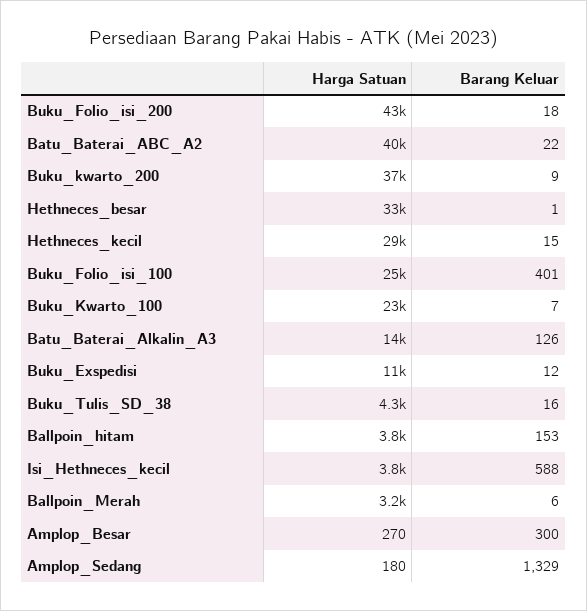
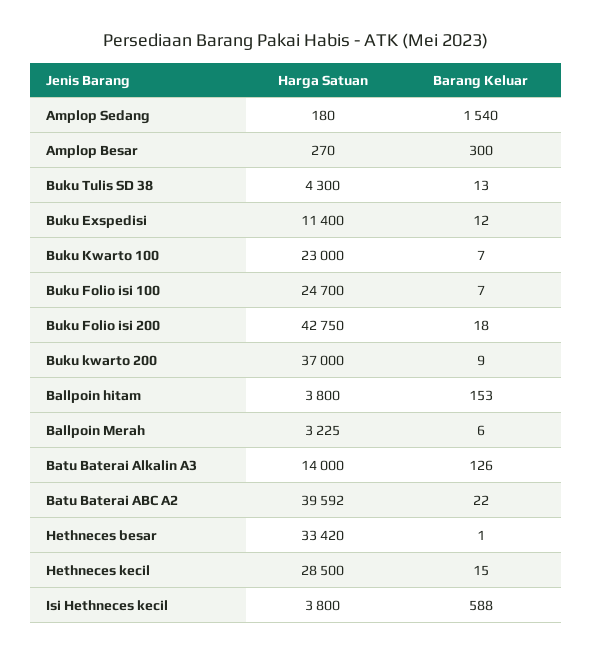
Barang Keluar, Buku_Folio_isi_100: 401 -> 7
Barang Keluar, Buku_Tulis_SD_38: 16 -> 13
Barang Keluar, Amplop_Sedang: 1329 -> 1540

